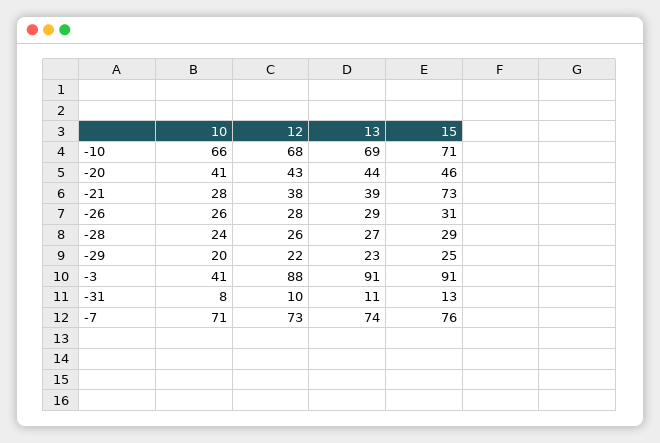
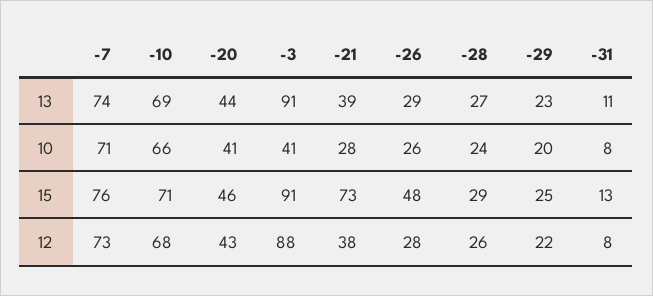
15, -26: 31 -> 48
12, -31: 10 -> 8

